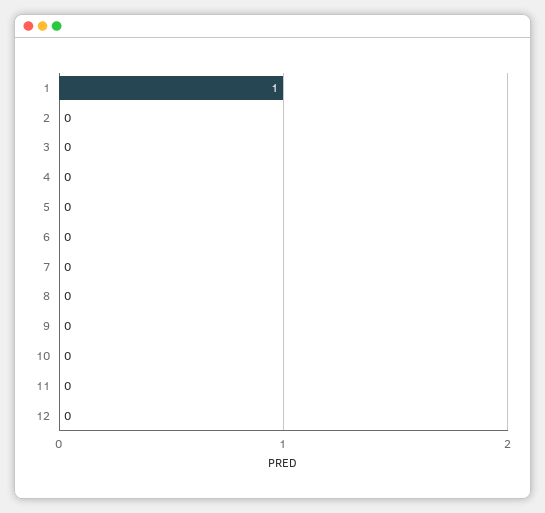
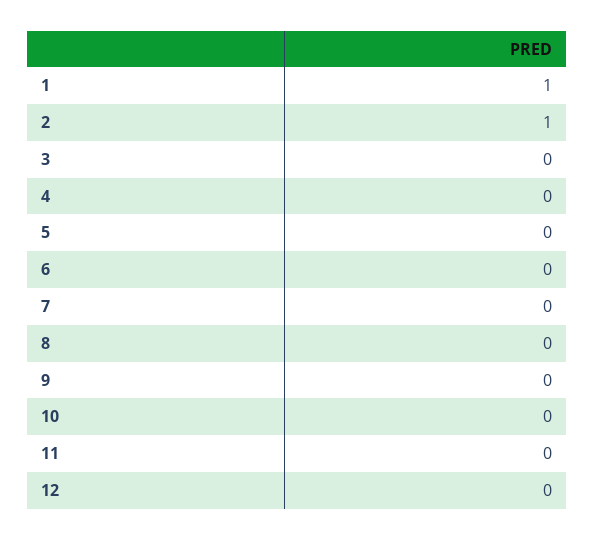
2: 0 -> 1

